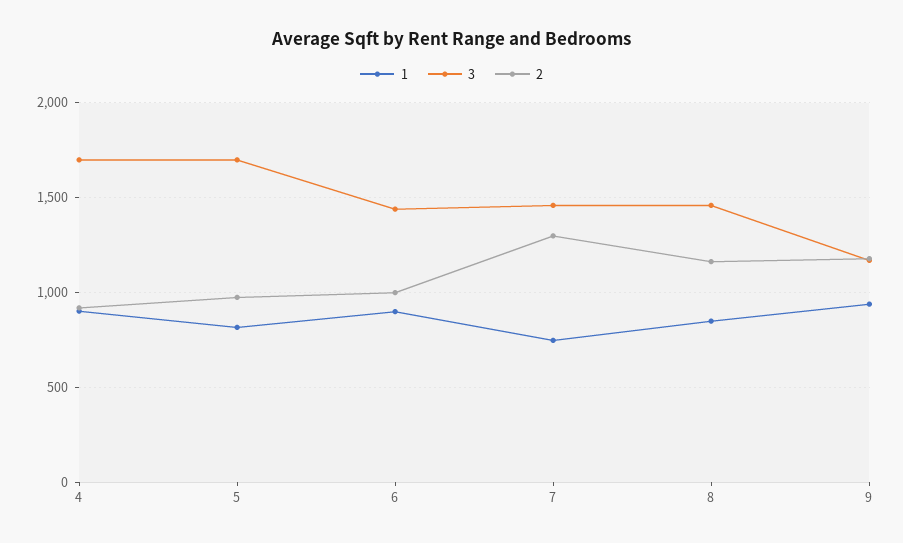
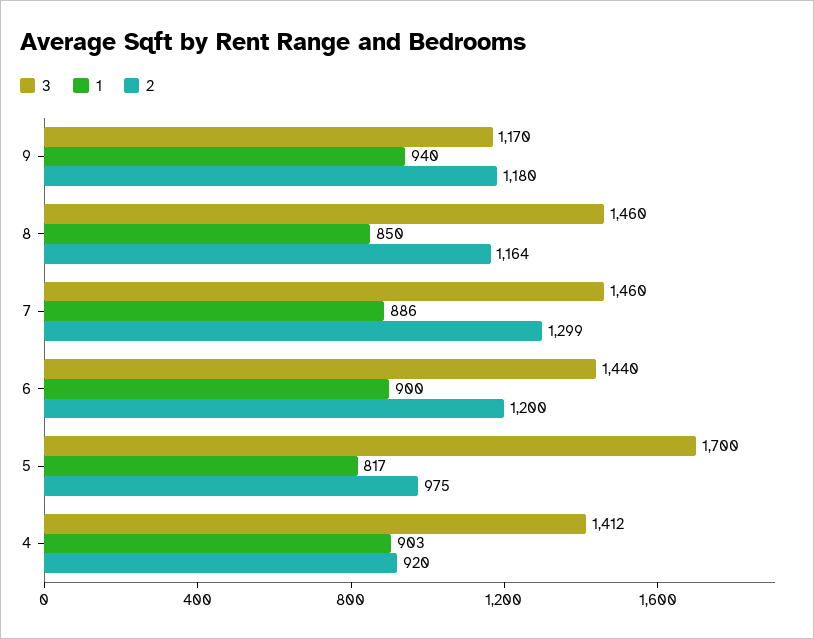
3, 4: 1700 -> 1412
2, 6: 1000 -> 1200
1, 7: 750 -> 886

